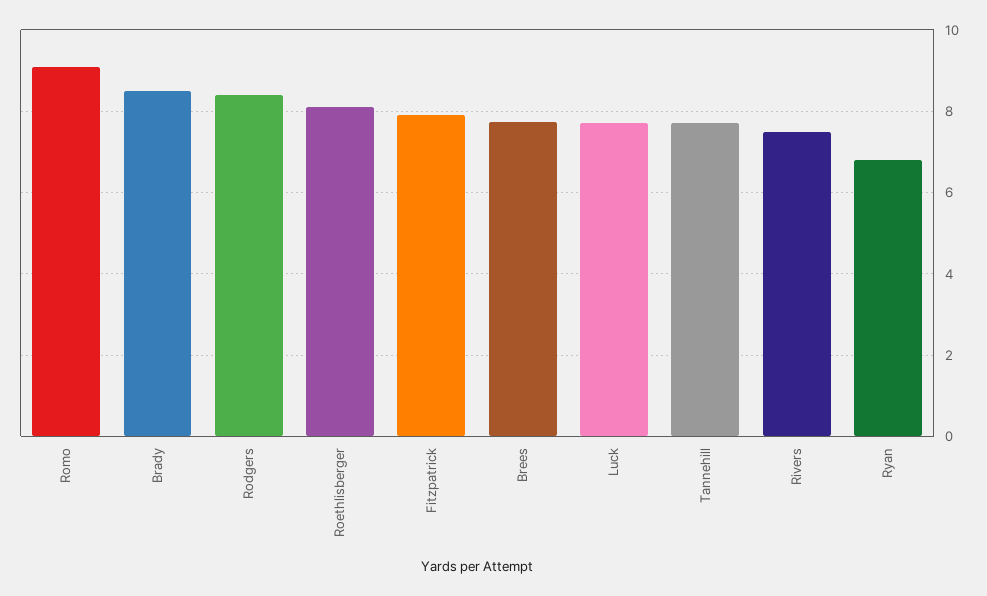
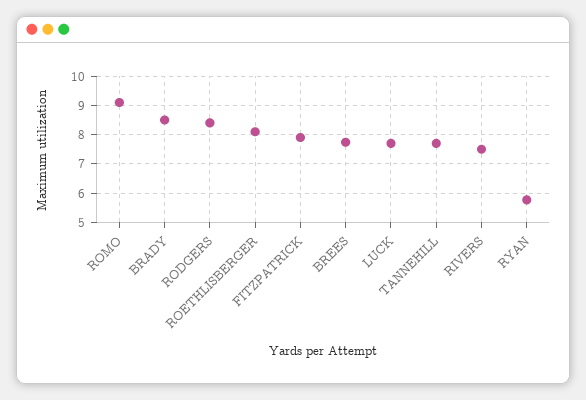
Ryan: 6.8 -> 5.75

